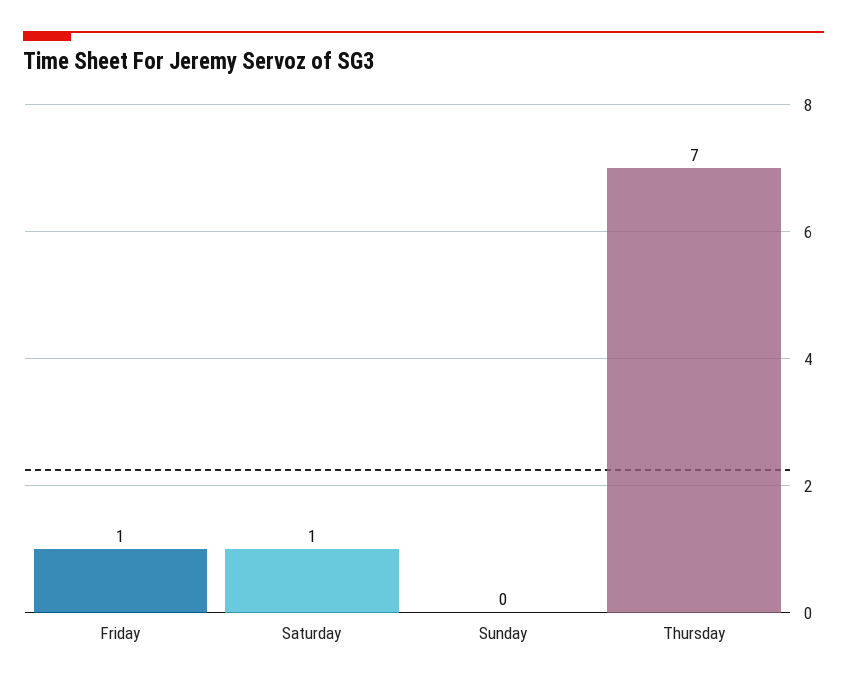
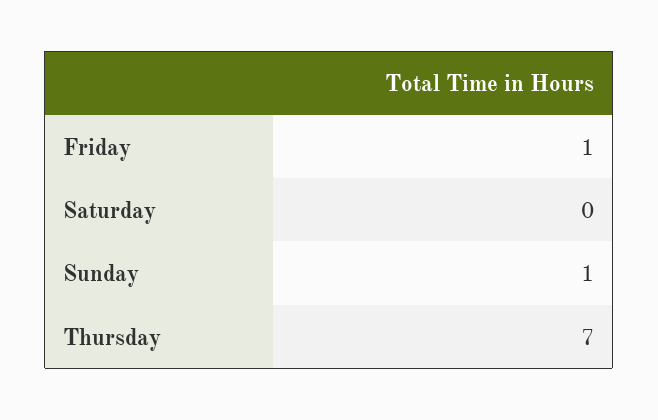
Saturday: 1 -> 0
Sunday: 0 -> 1

